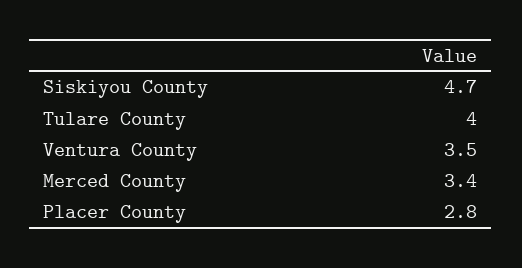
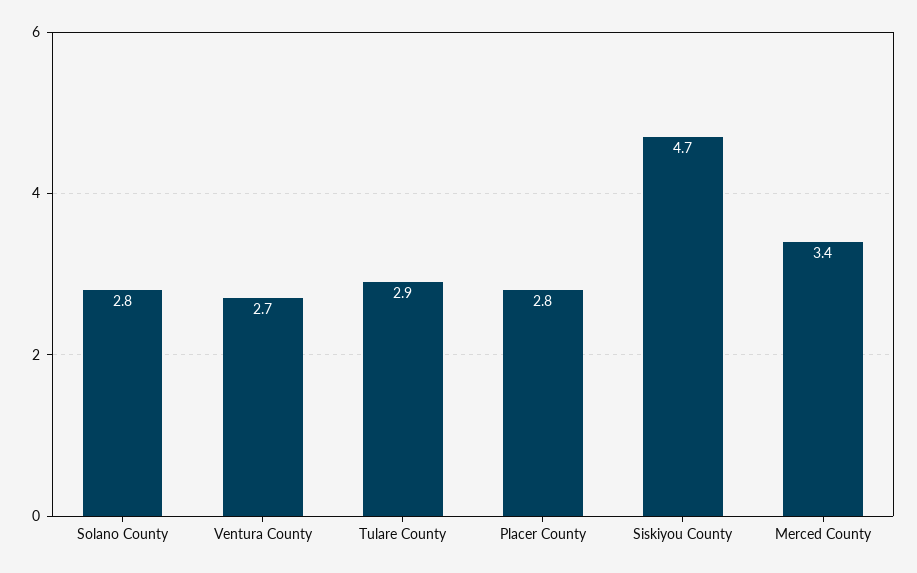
Tulare County: 4 -> 2.9
Ventura County: 3.5 -> 2.7
Solano County: none -> 2.8

